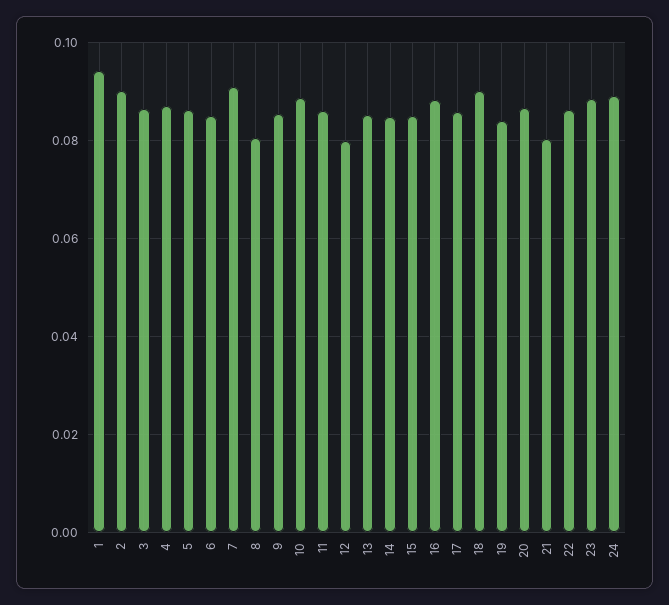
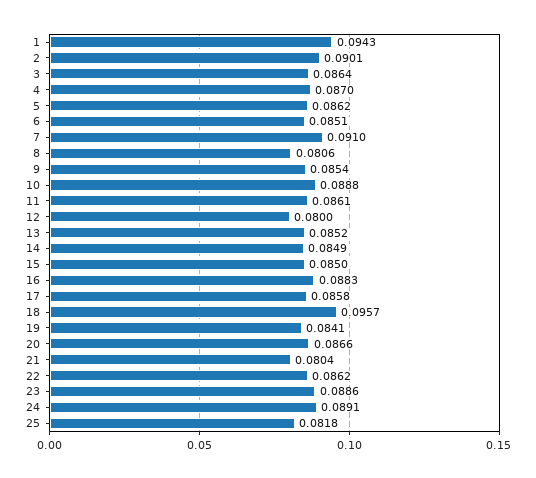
18: 0.09 -> 0.0957
25: none -> 0.0818

